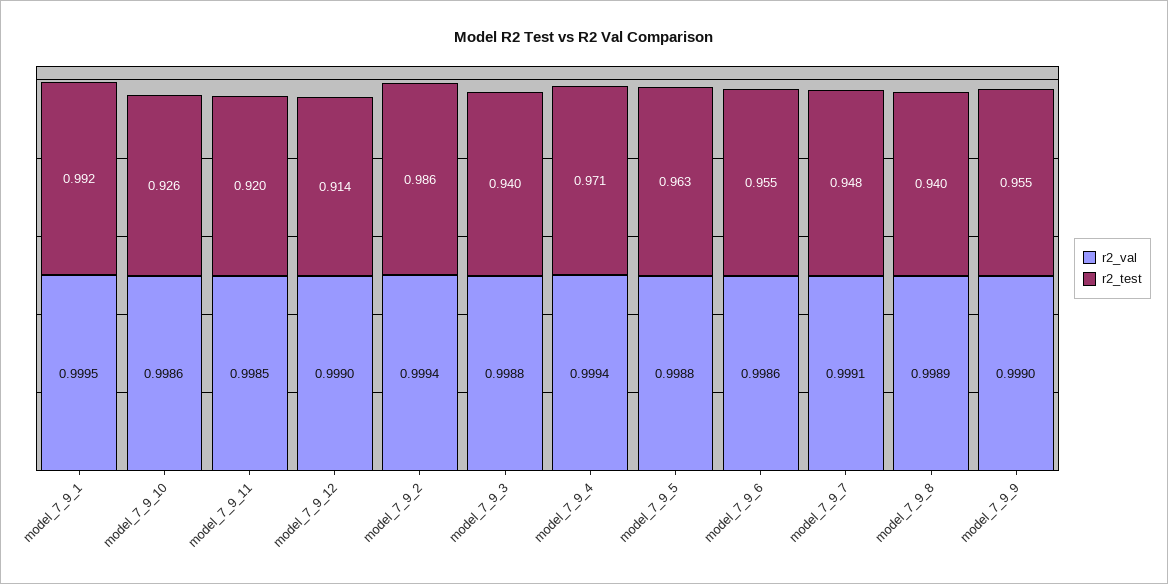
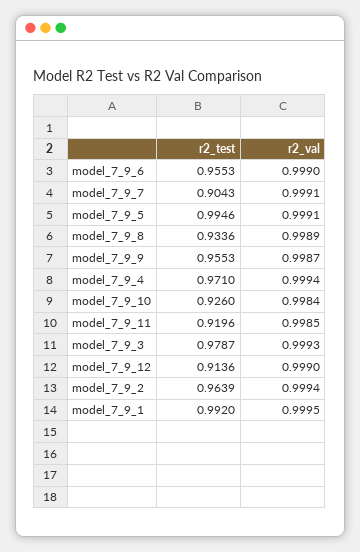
r2_val, model_7_9_10: 0.9986 -> 0.9984
r2_test, model_7_9_2: 0.986 -> 0.9639
r2_val, model_7_9_3: 0.9988 -> 0.9993
r2_test, model_7_9_3: 0.94 -> 0.9787
r2_val, model_7_9_5: 0.9988 -> 0.9991
r2_test, model_7_9_5: 0.963 -> 0.9946
r2_val, model_7_9_6: 0.9986 -> 0.999
r2_test, model_7_9_7: 0.948 -> 0.9043
r2_test, model_7_9_8: 0.94 -> 0.9336
r2_val, model_7_9_9: 0.999 -> 0.9987

